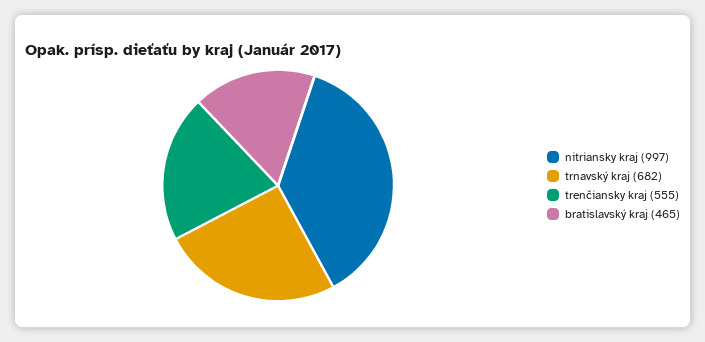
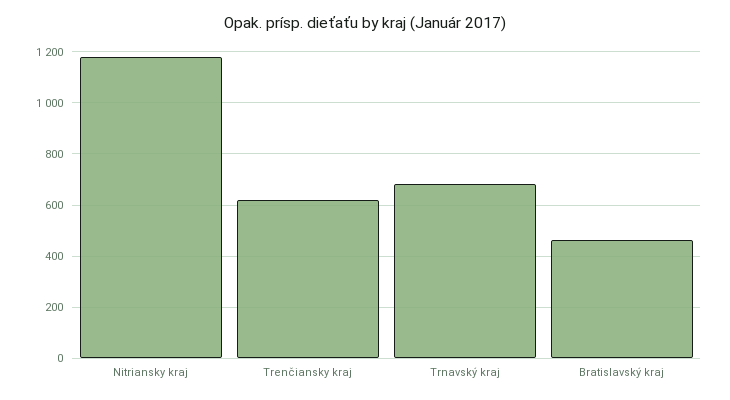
nitriansky kraj: 997 -> 1175
trenčiansky kraj: 555 -> 625

